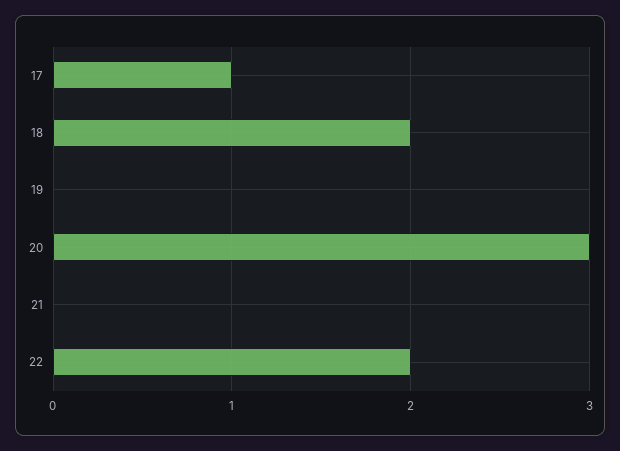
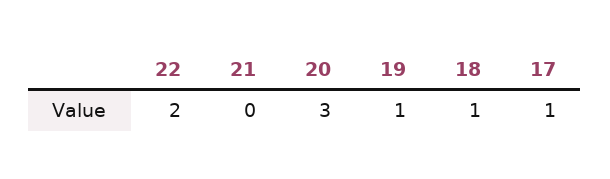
18: 2 -> 1
19: 0 -> 1

